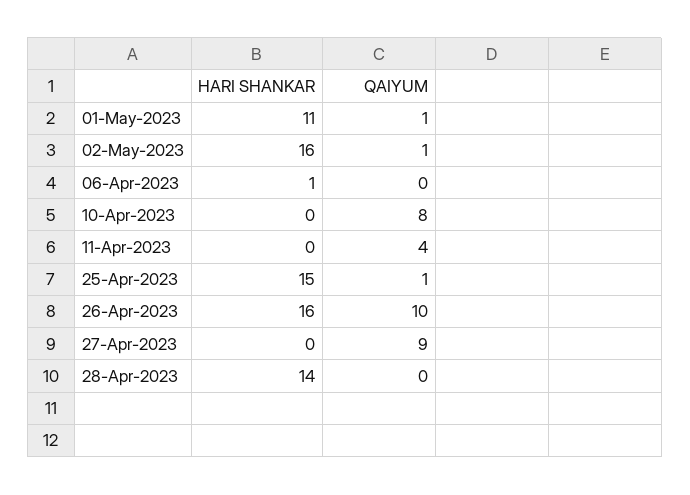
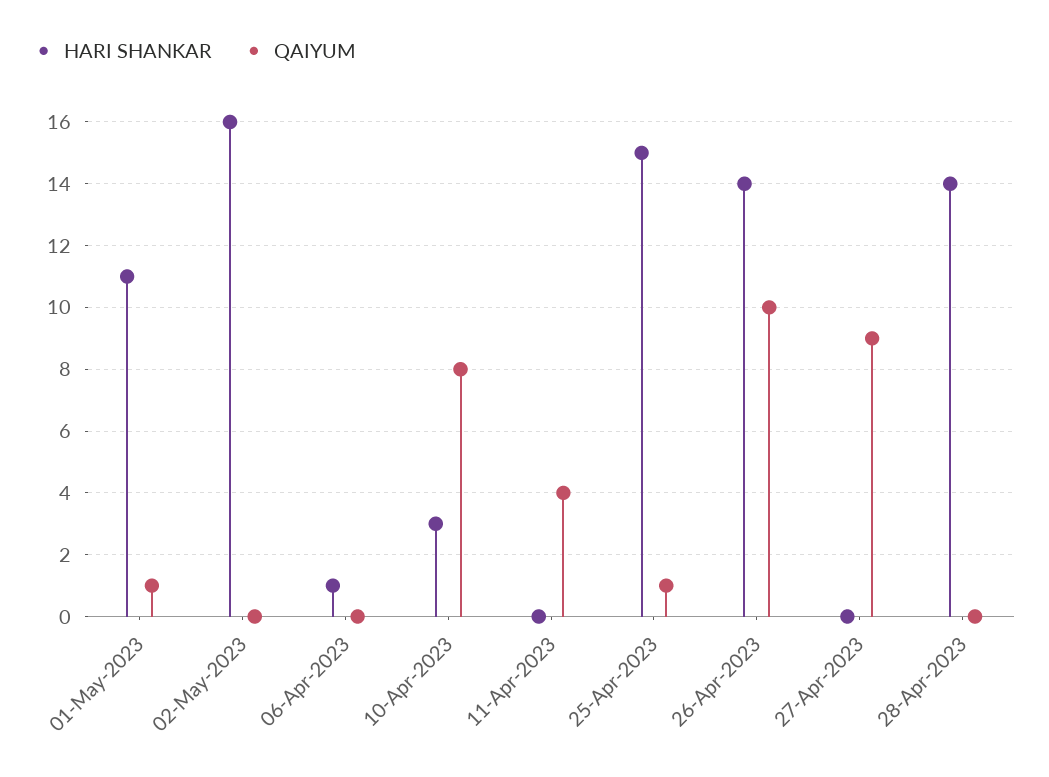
QAIYUM, 02-May-2023: 1 -> 0
HARI SHANKAR, 10-Apr-2023: 0 -> 3
HARI SHANKAR, 26-Apr-2023: 16 -> 14

